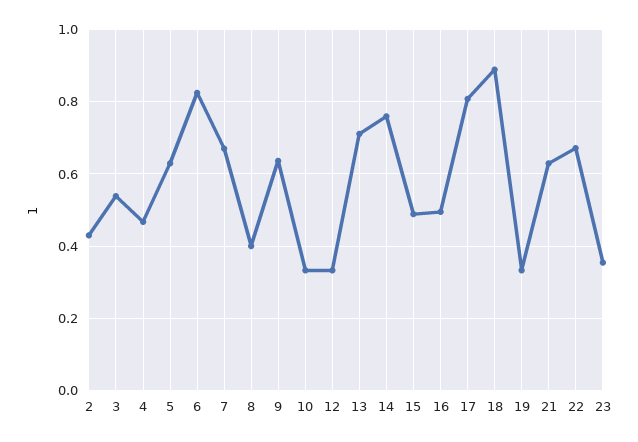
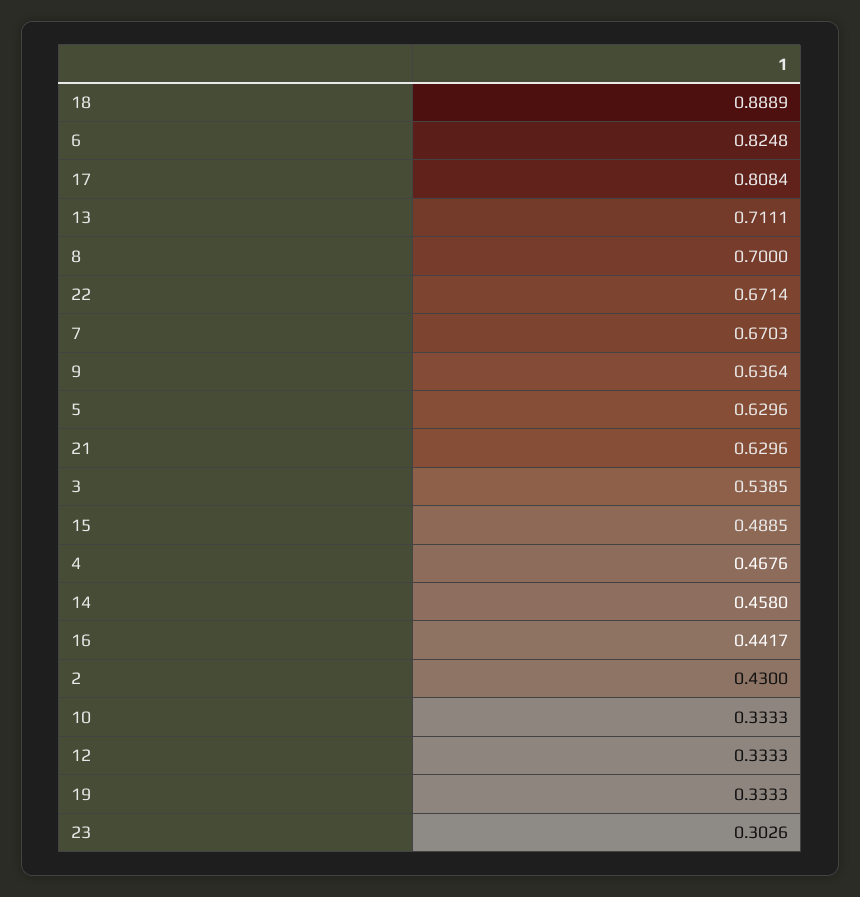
8: 0.4 -> 0.7
14: 0.76 -> 0.458
16: 0.5 -> 0.4417
23: 0.36 -> 0.3026

